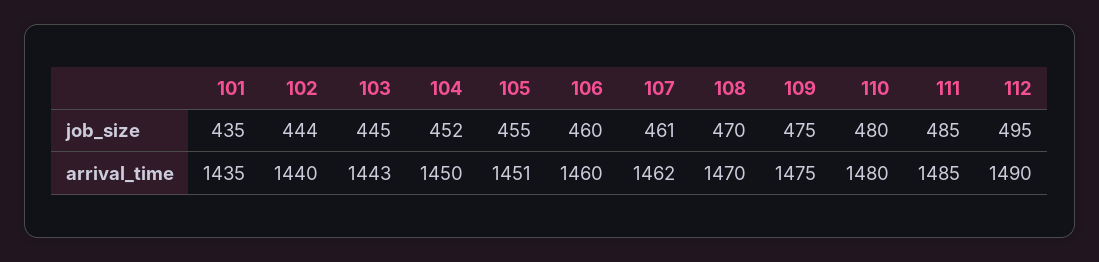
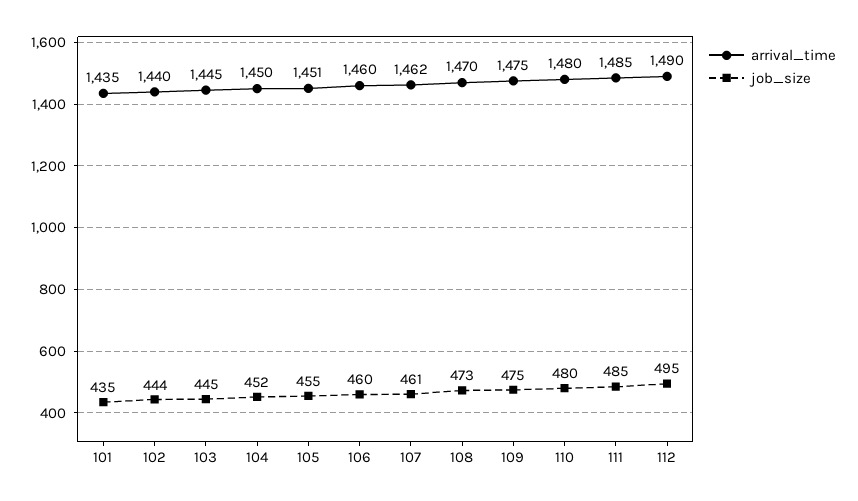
job_size, 108: 470 -> 473
arrival_time, 103: 1443 -> 1445

